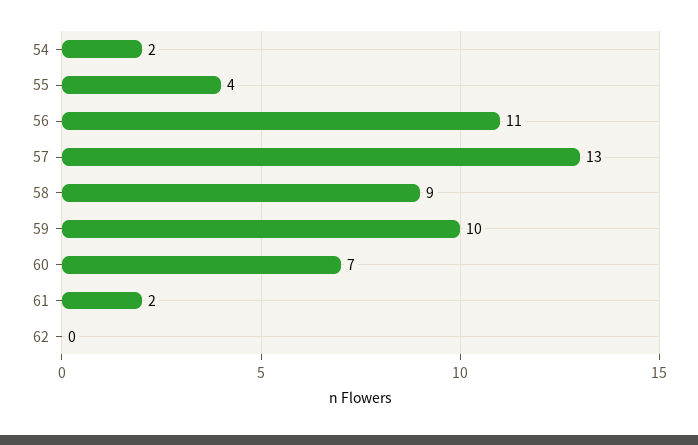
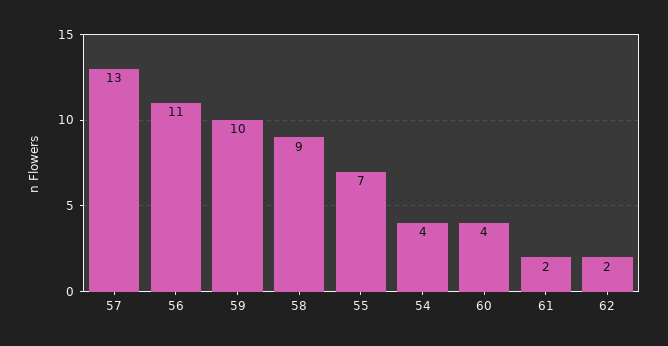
54: 2 -> 4
55: 4 -> 7
60: 7 -> 4
62: 0 -> 2

